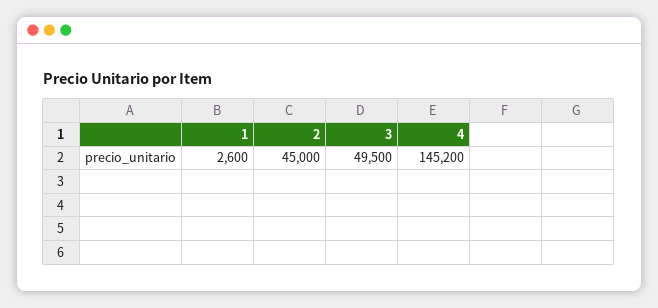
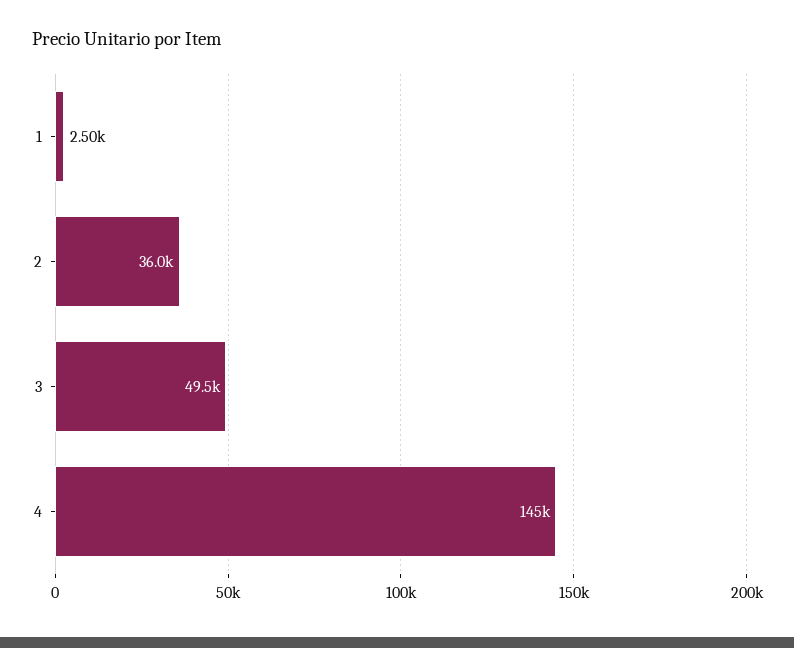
1: 2600 -> 2500
2: 45000 -> 36000

